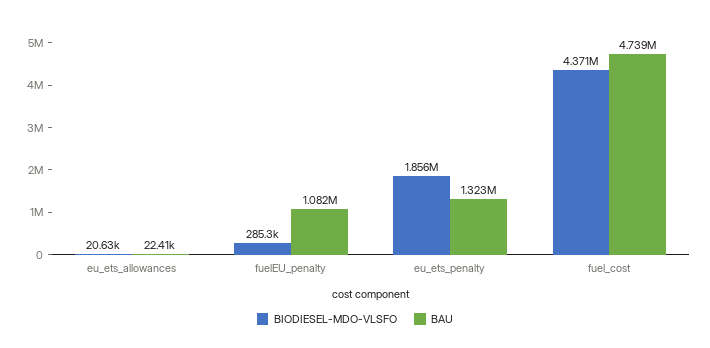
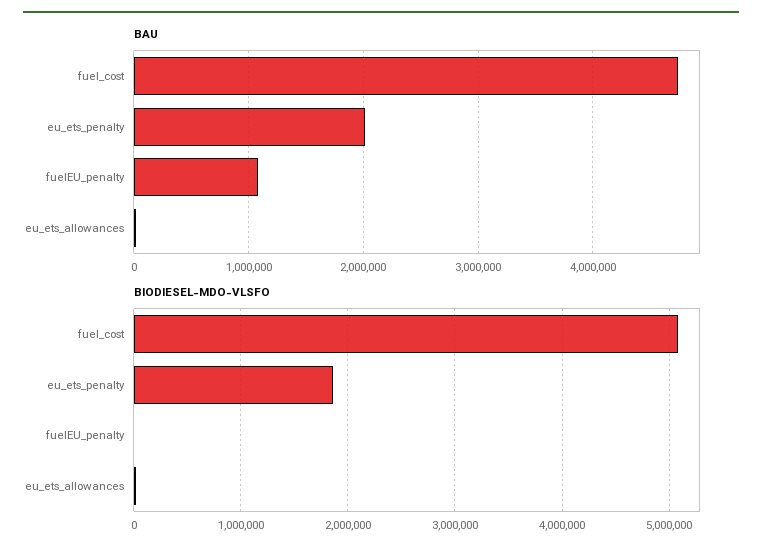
BIODIESEL-MDO-VLSFO, fuelEU_penalty: 285300 -> 0
BAU, eu_ets_penalty: 1323000 -> 2000000
BIODIESEL-MDO-VLSFO, fuel_cost: 4371000 -> 5100000

